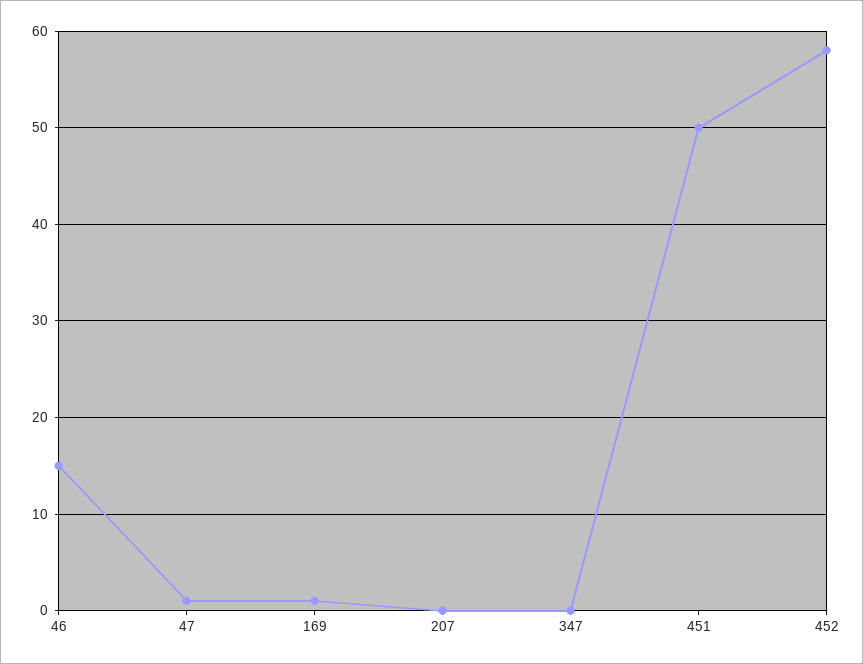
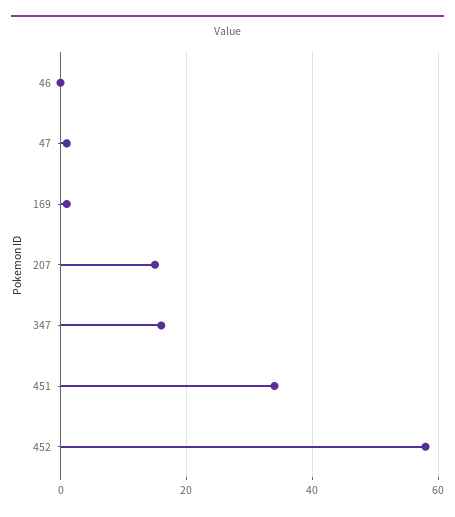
46: 15 -> 0
207: 0 -> 15
347: 0 -> 15
451: 50 -> 35

